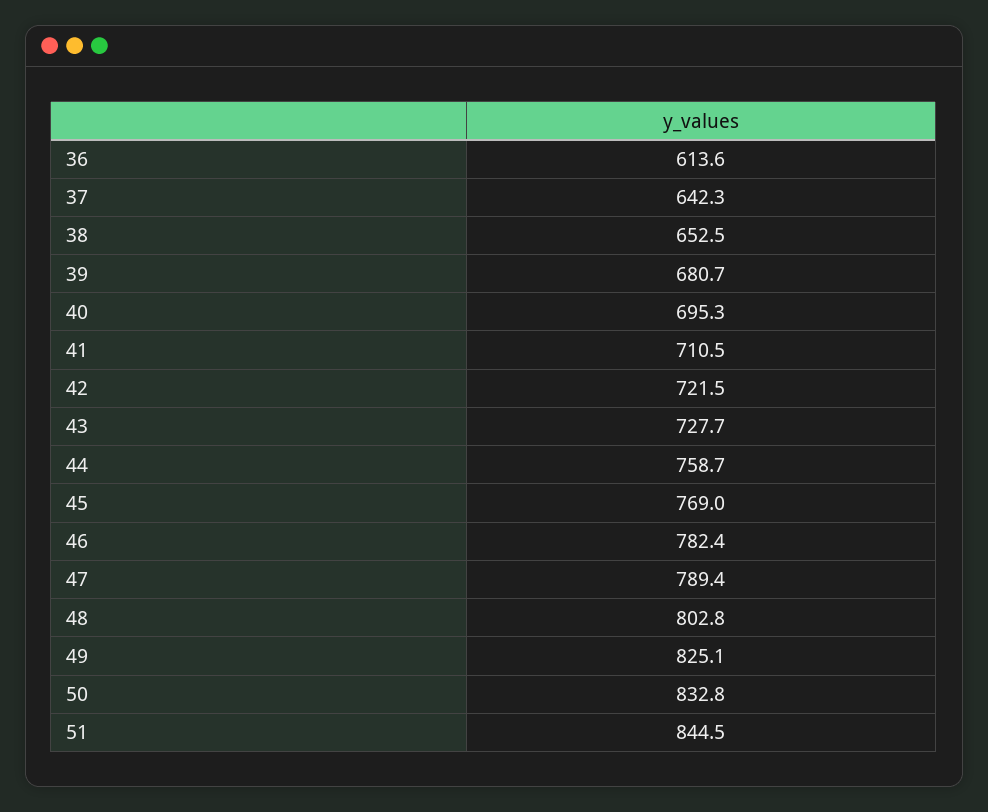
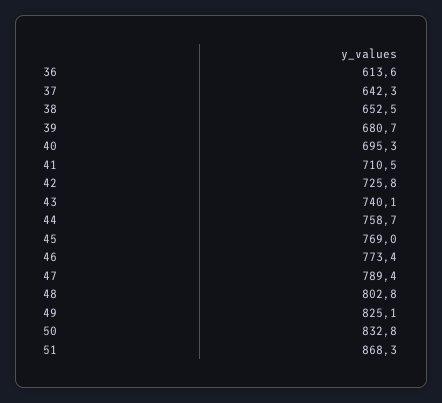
42: 721.5 -> 725.8
43: 727.7 -> 740.1
46: 782.4 -> 773.4
51: 844.5 -> 868.3

